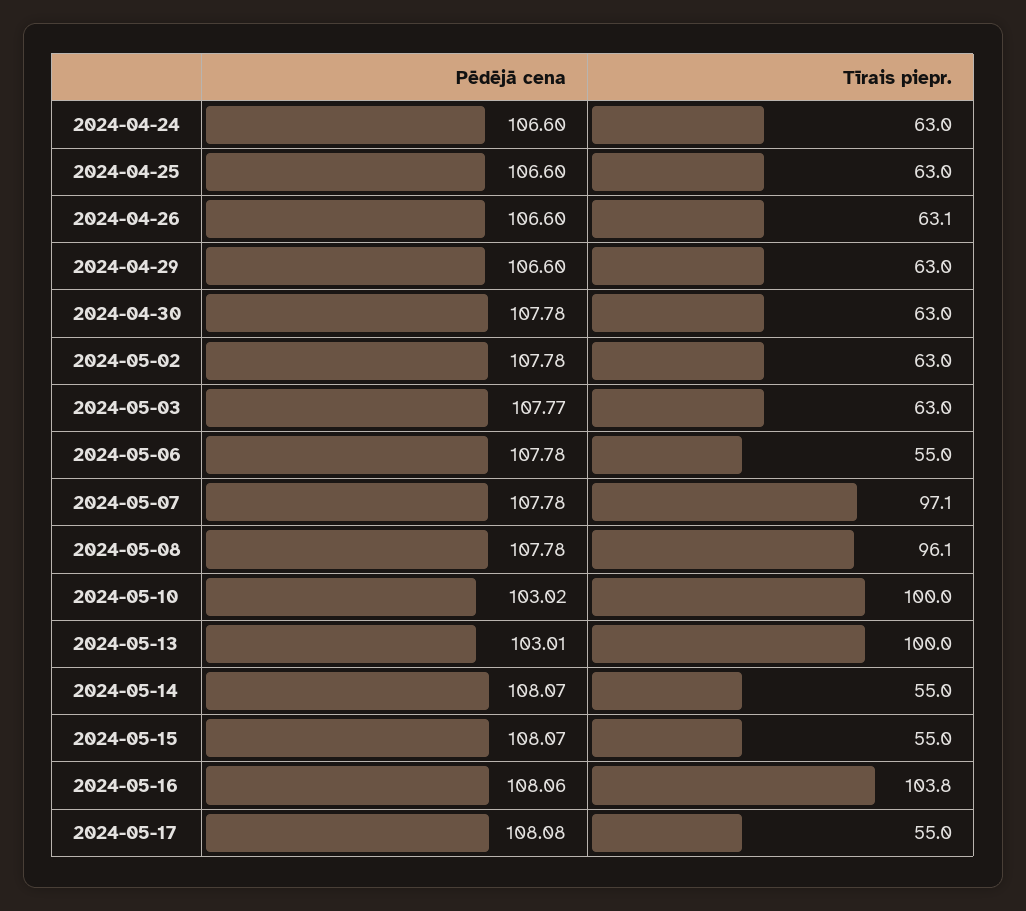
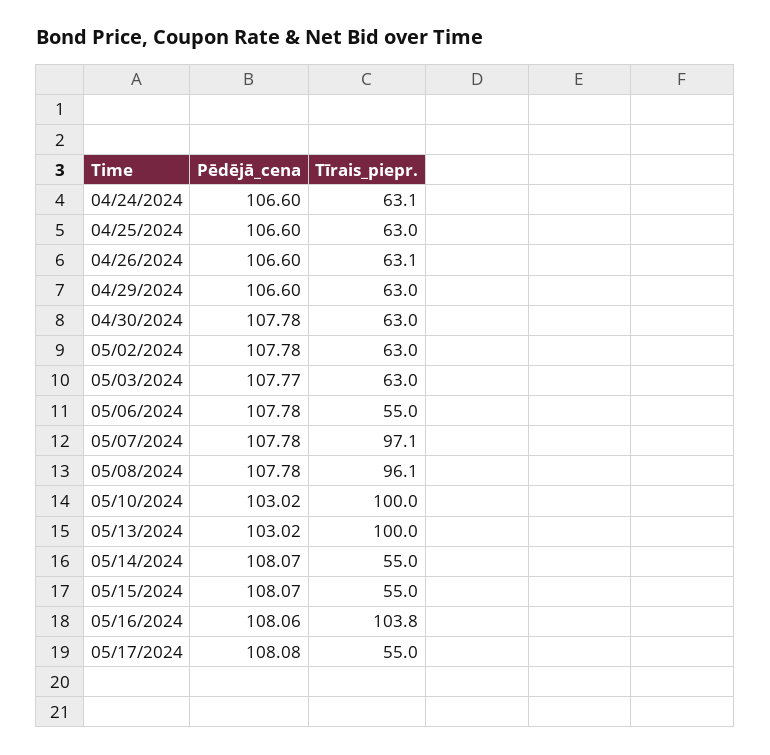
Tīrais piepr., 2024-04-24: 63 -> 63.1
Pēdējā cena, 2024-05-13: 103.01 -> 103.02

